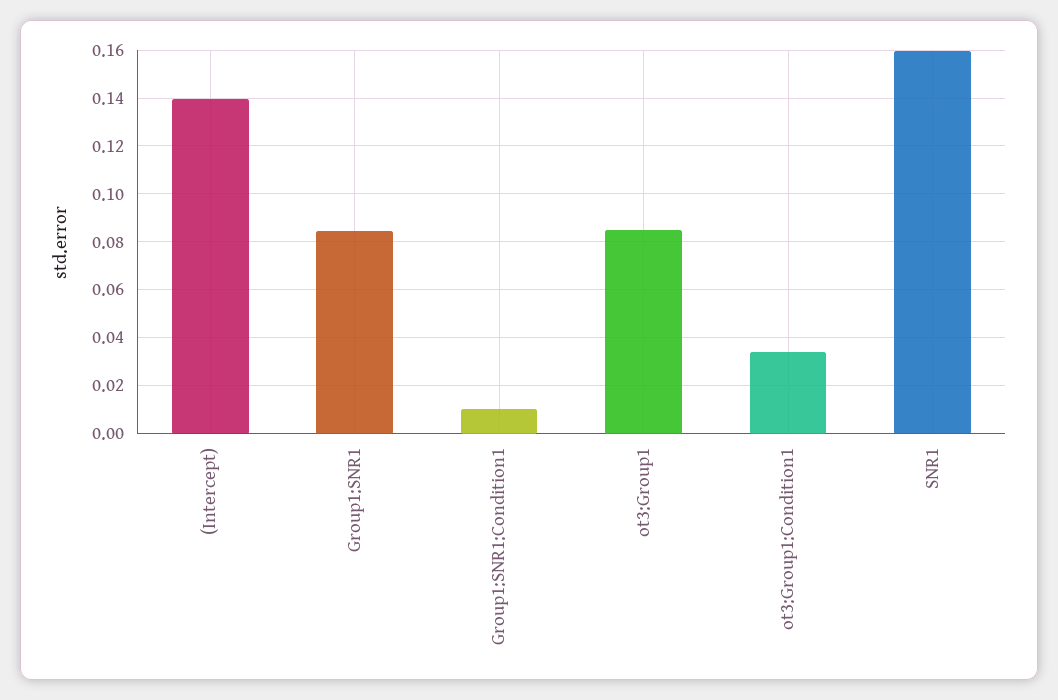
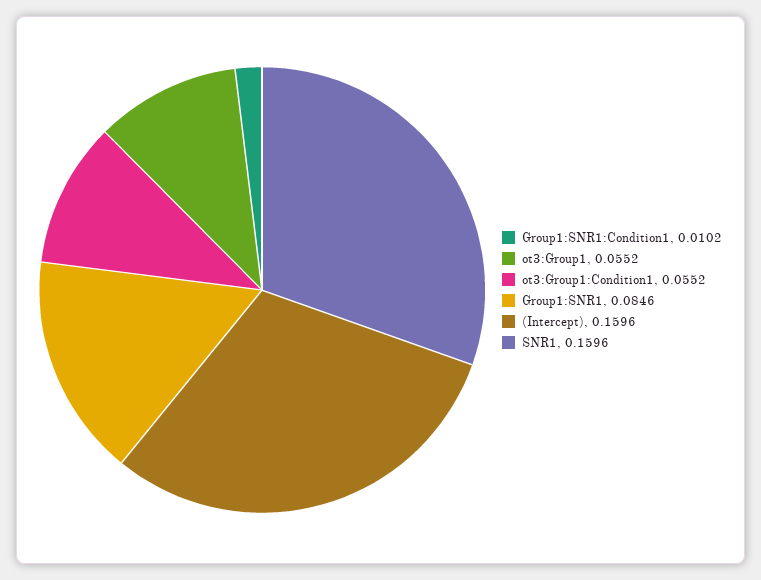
(Intercept): 0.14 -> 0.1596
ot3:Group1: 0.085 -> 0.0552
ot3:Group1:Condition1: 0.035 -> 0.0552

